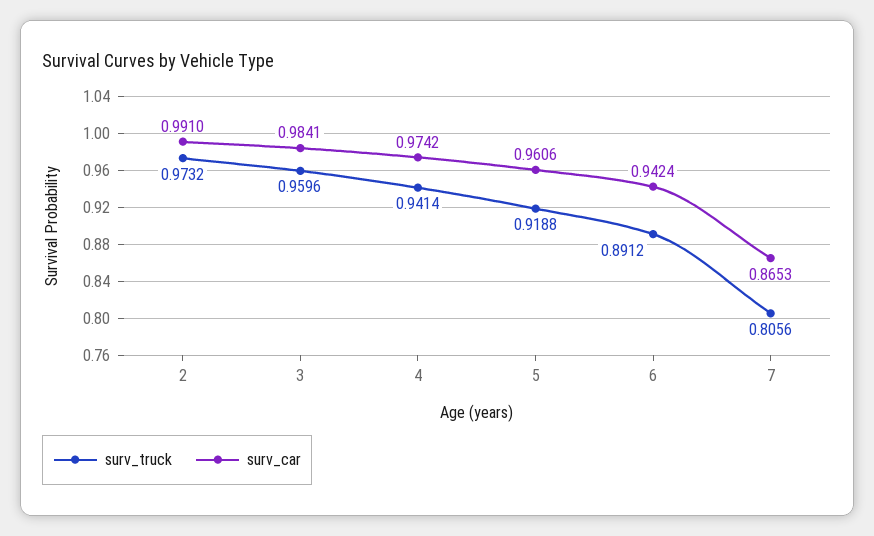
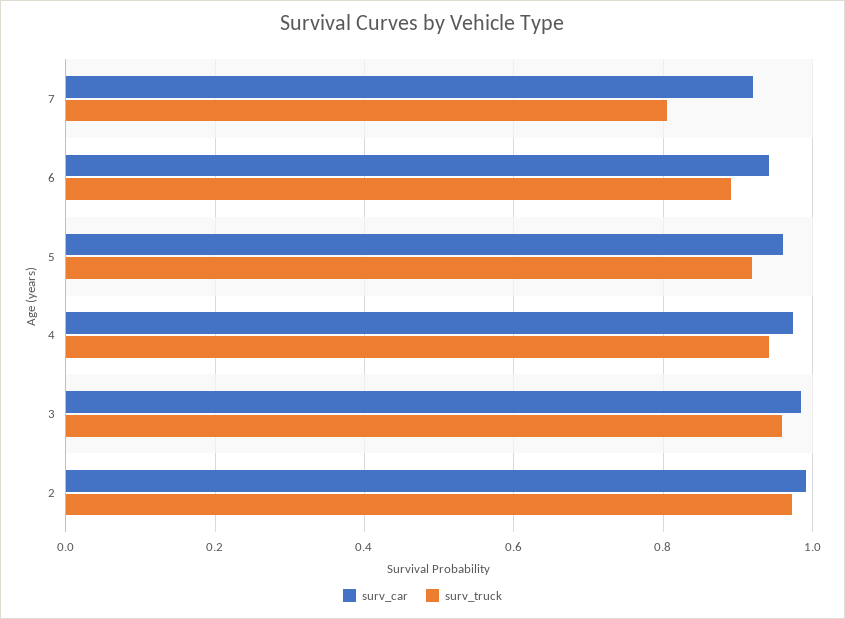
surv_car, 7: 0.8653 -> 0.92

